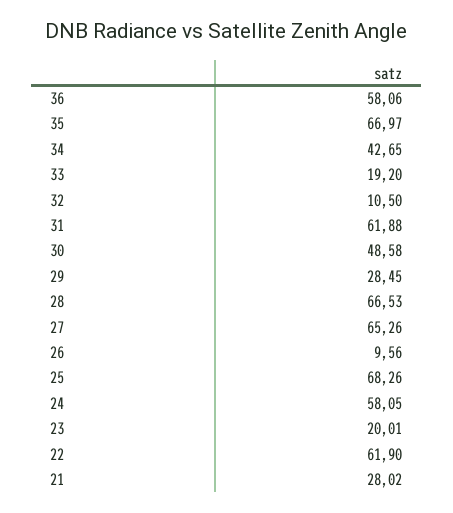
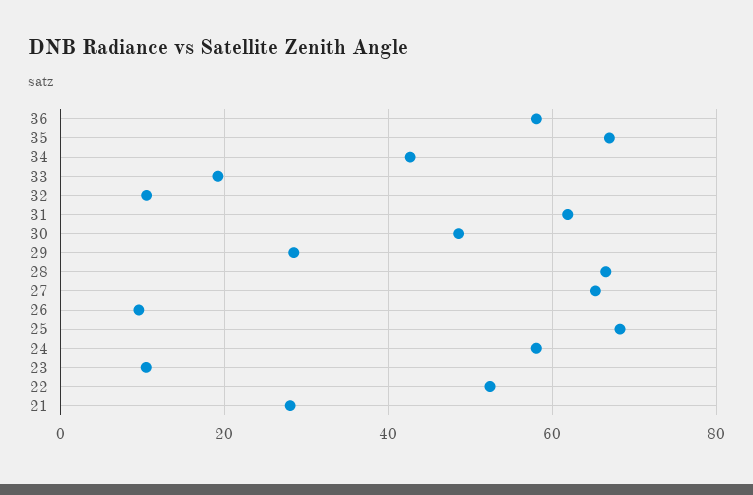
23: 20.01 -> 10
22: 61.9 -> 52

